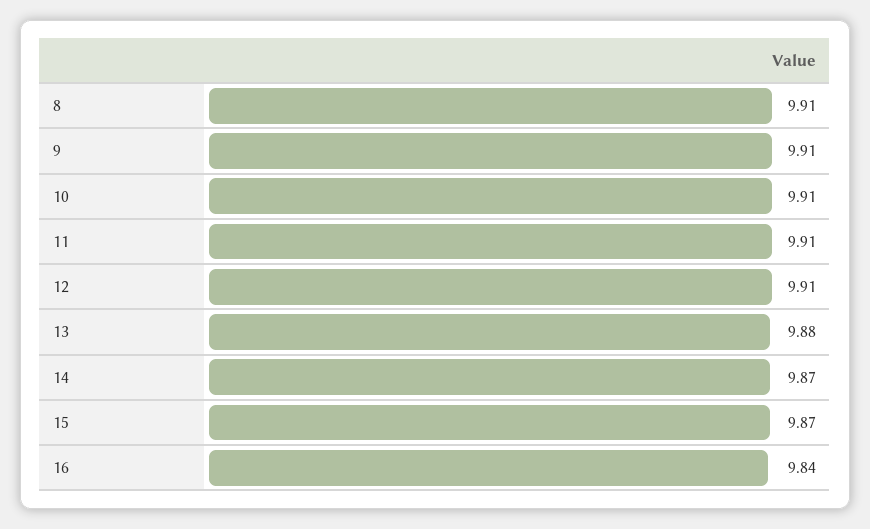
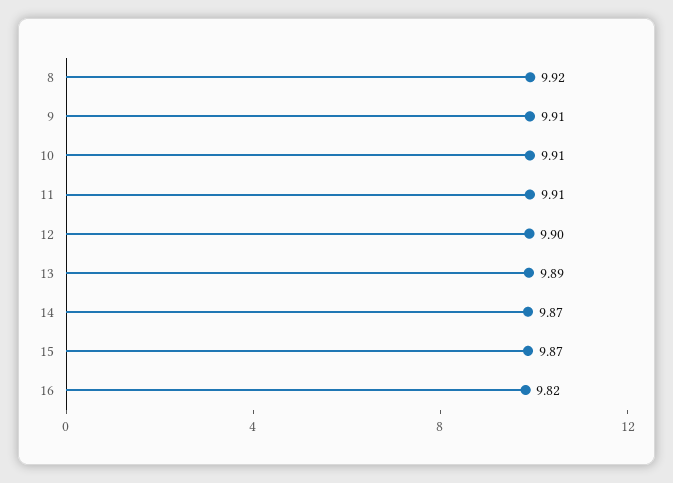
8: 9.91 -> 9.92
12: 9.91 -> 9.9
13: 9.88 -> 9.89
16: 9.84 -> 9.82

